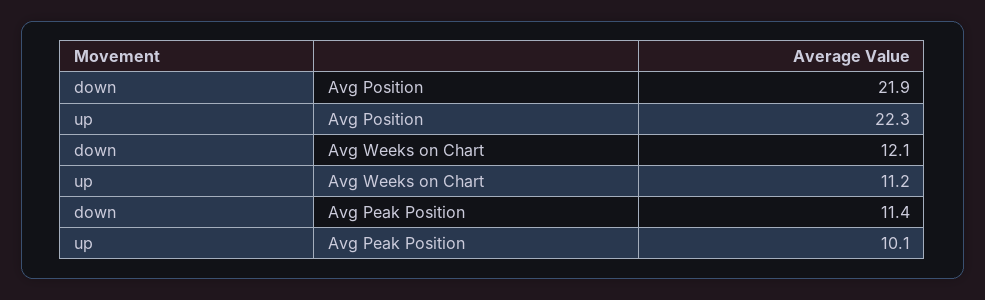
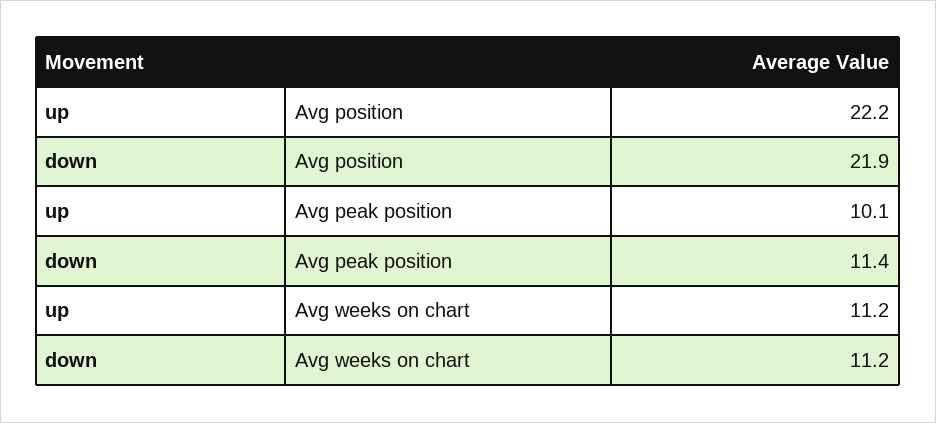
up, Avg Position: 22.3 -> 22.2
down, Avg Weeks on Chart: 12.1 -> 11.2

